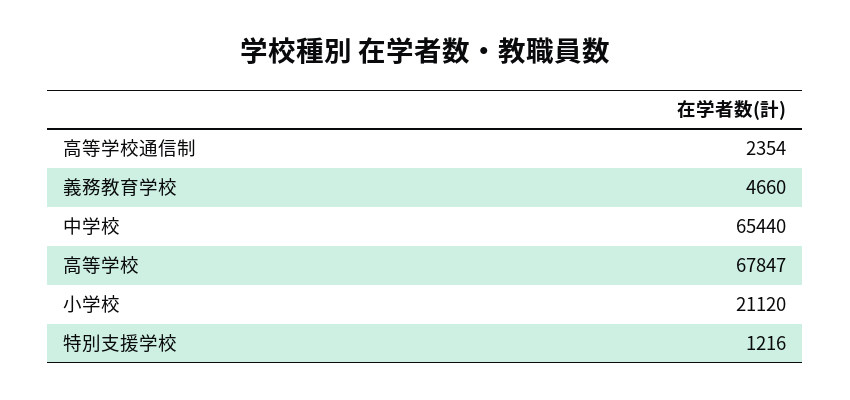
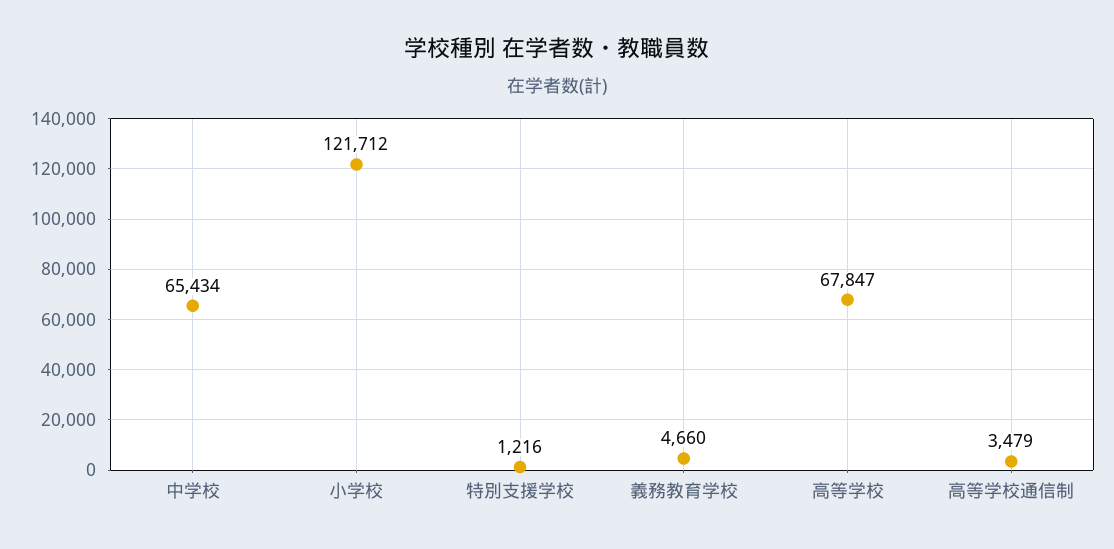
高等学校通信制: 2354 -> 3479
中学校: 65440 -> 65434
小学校: 21120 -> 121712

